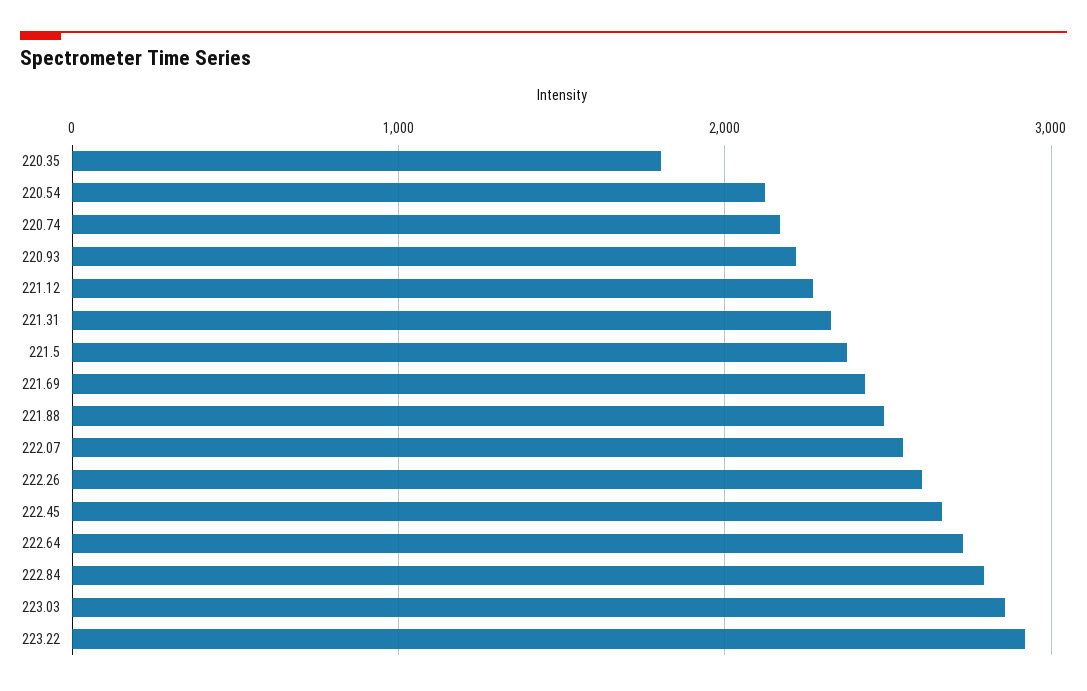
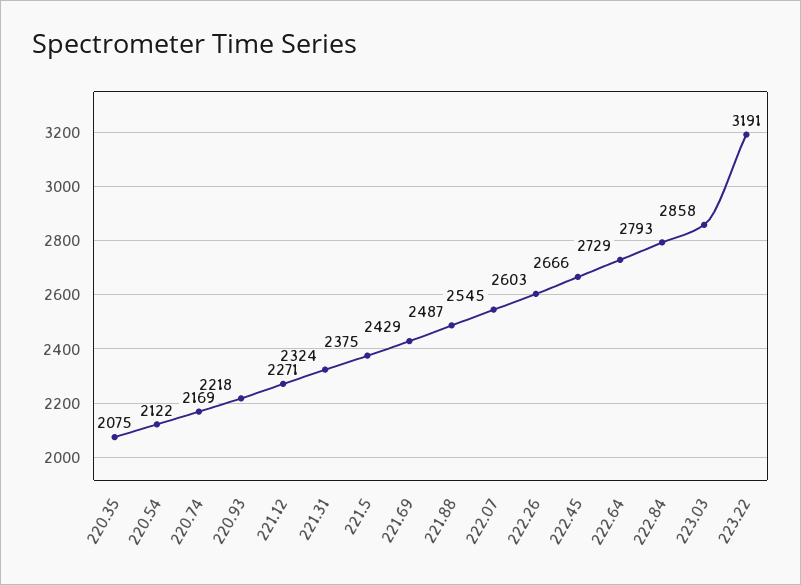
220.35: 1800 -> 2075
223.22: 2900 -> 3191

